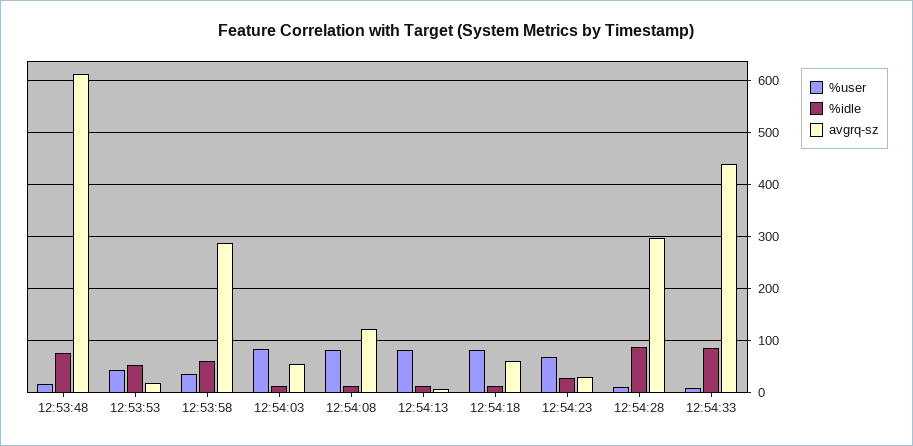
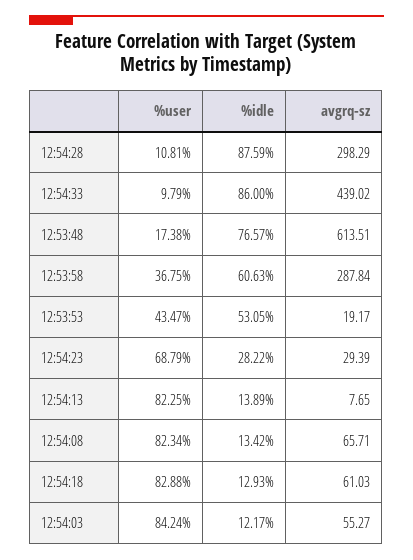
avgrq-sz, 12:54:08: 120 -> 65.71

